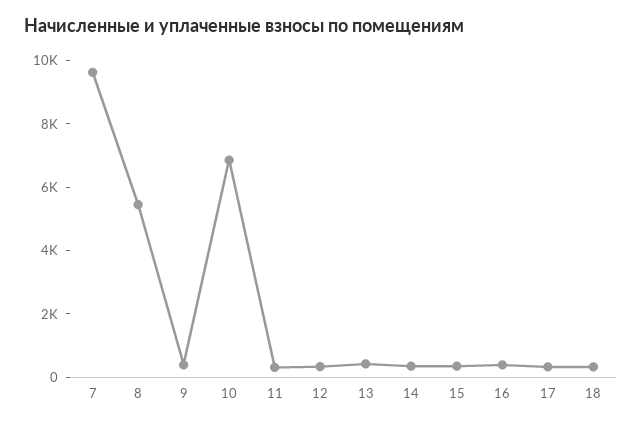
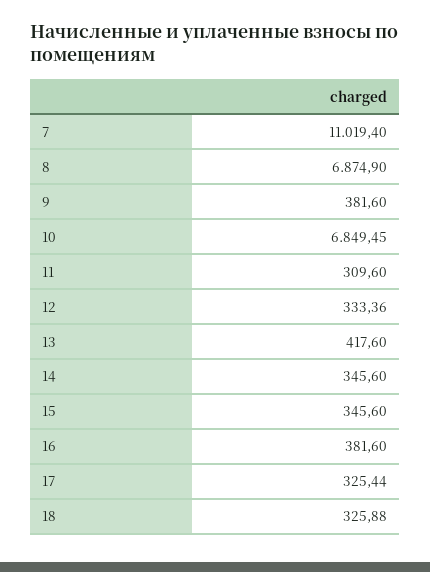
7: 9500 -> 11019.4
8: 5500 -> 6874.9

